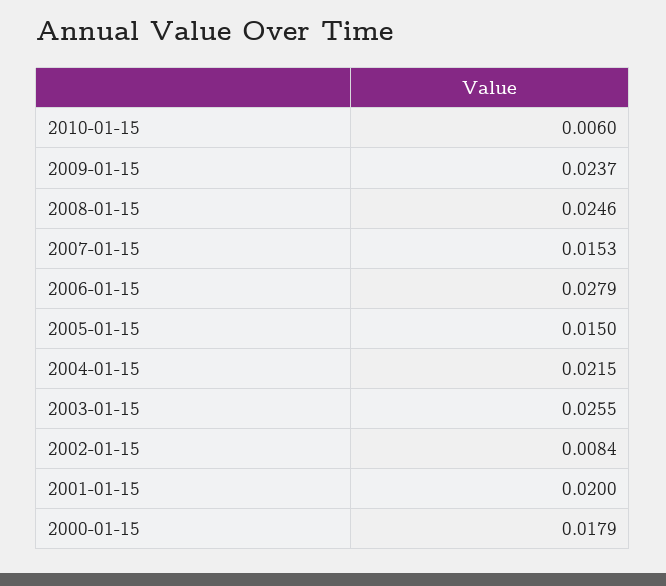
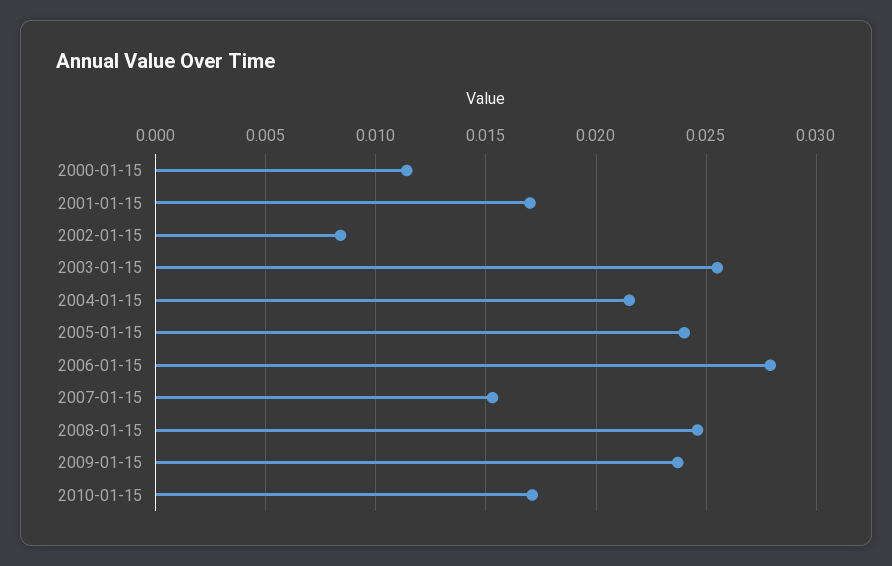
2010-01-15: 0.006 -> 0.017
2005-01-15: 0.015 -> 0.024
2001-01-15: 0.02 -> 0.017
2000-01-15: 0.0179 -> 0.0115

